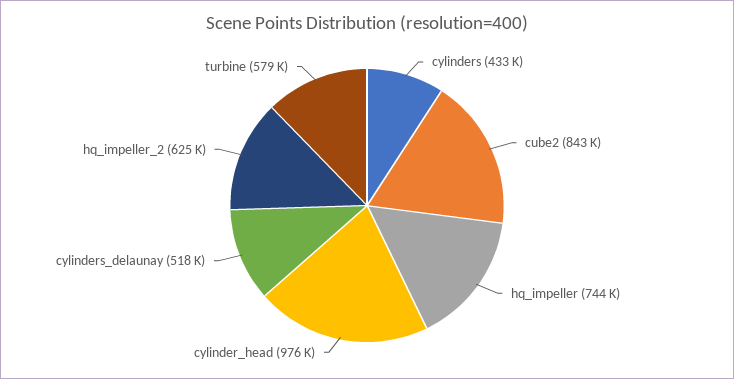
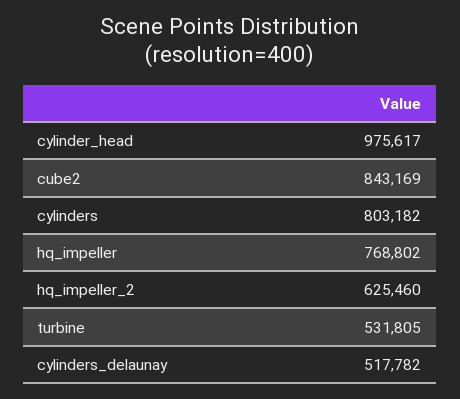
cylinders: 433000 -> 803182
hq_impeller: 744000 -> 768802
turbine: 579000 -> 531805

